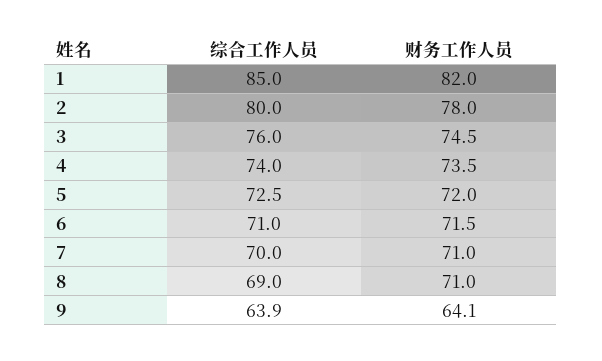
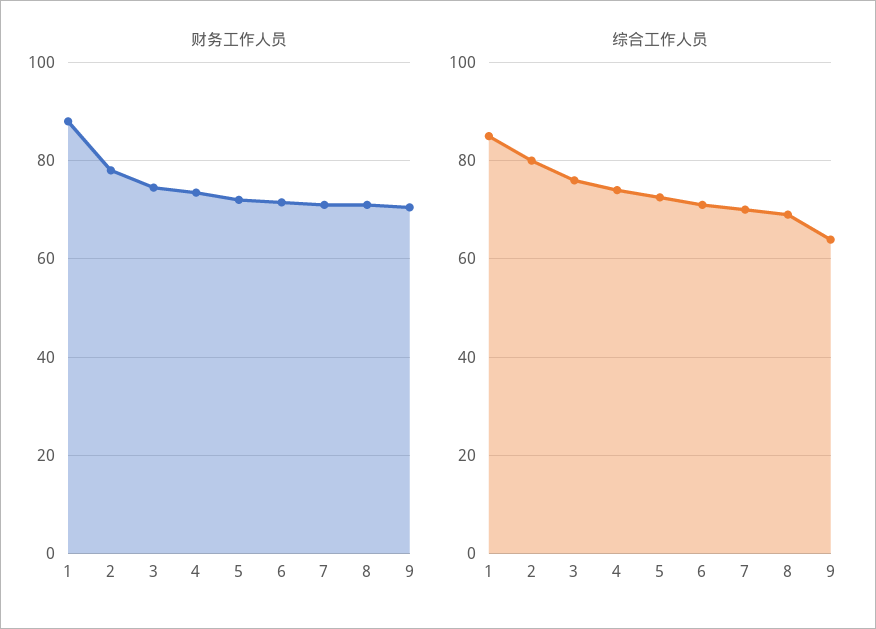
财务工作人员, 1: 82 -> 88
财务工作人员, 9: 64.1 -> 70

